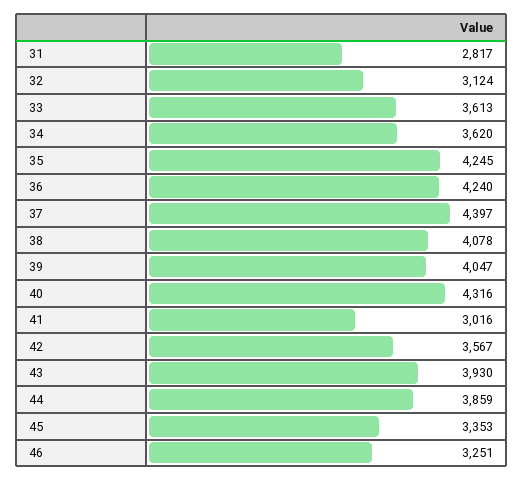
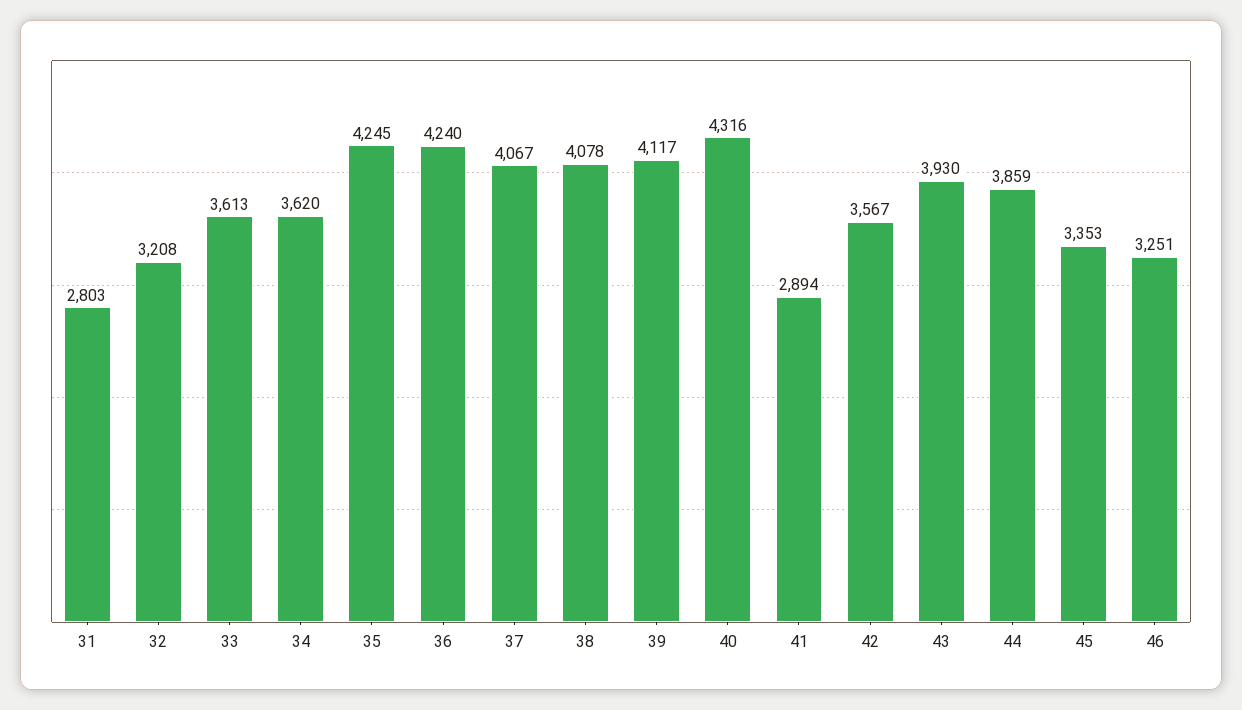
31: 2817 -> 2803
32: 3124 -> 3208
37: 4397 -> 4067
39: 4047 -> 4117
41: 3016 -> 2894

